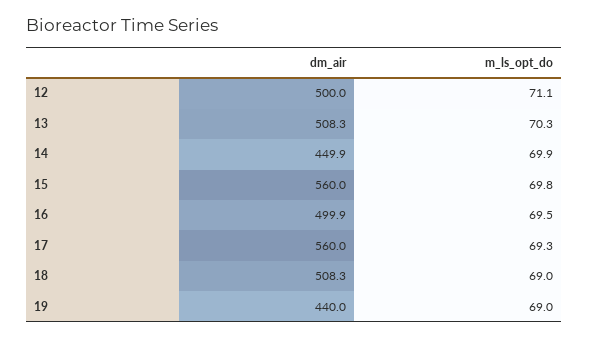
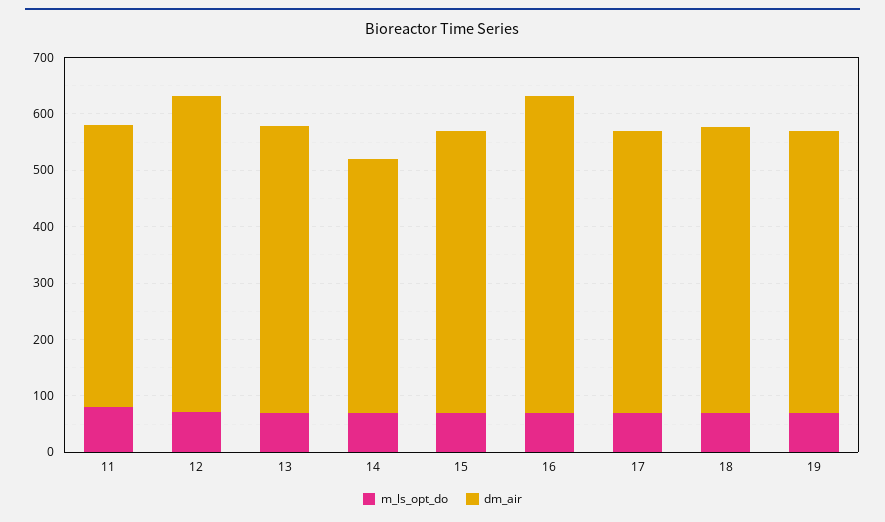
dm_air, 12: 500 -> 560
dm_air, 15: 560 -> 500
dm_air, 16: 499.9 -> 560
dm_air, 17: 560 -> 500
dm_air, 19: 440 -> 500
m_ls_opt_do, 11: none -> 80
dm_air, 11: none -> 500

